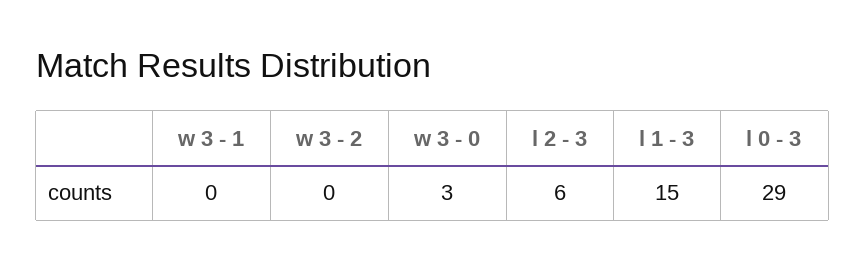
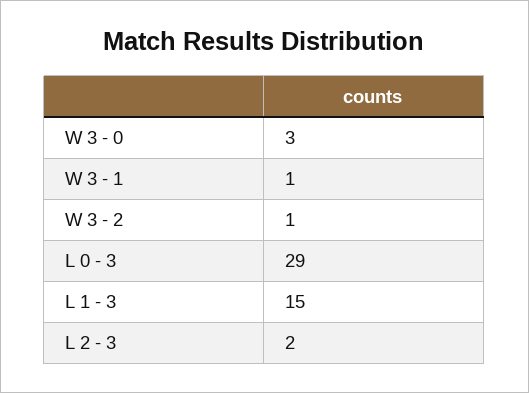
w 3 - 1: 0 -> 1
w 3 - 2: 0 -> 1
l 2 - 3: 6 -> 2

